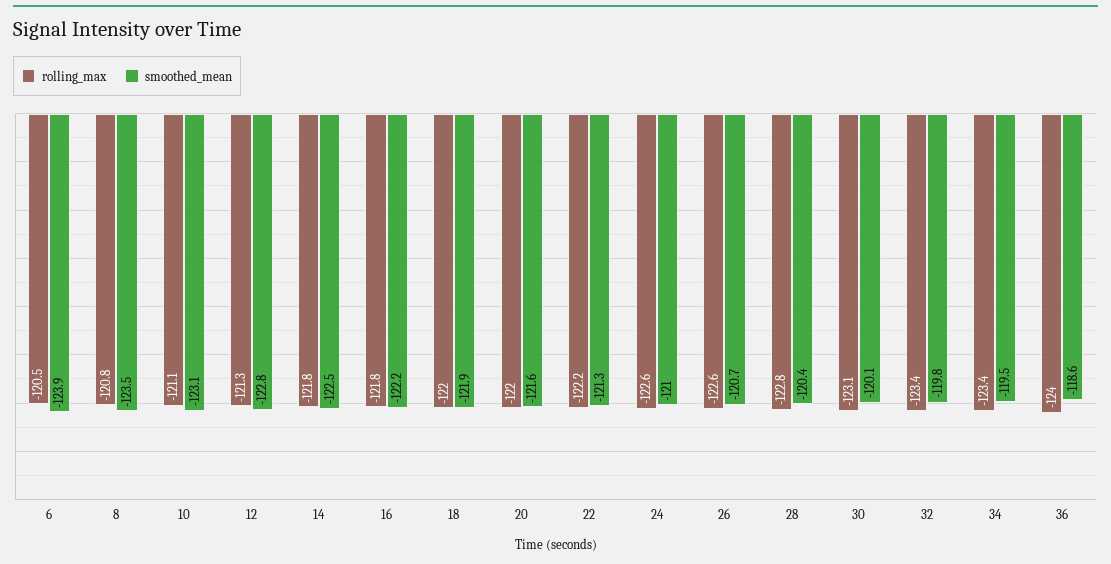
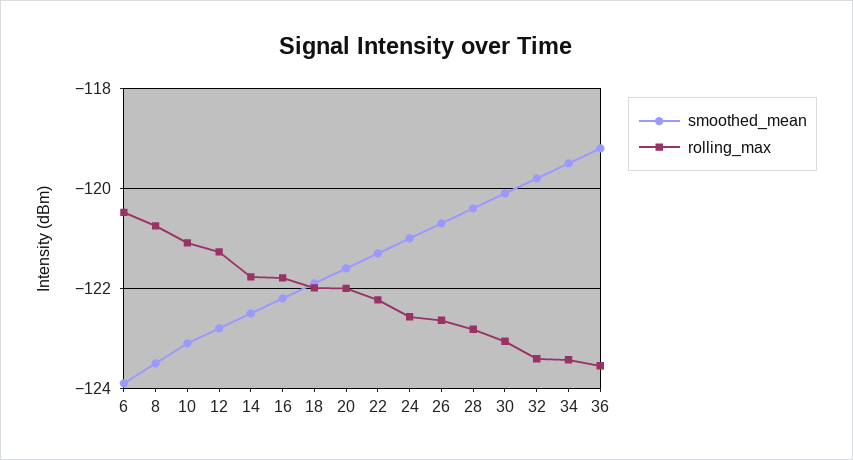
rolling_max, 36: -124 -> -123.6
smoothed_mean, 36: -118.6 -> -119.2

